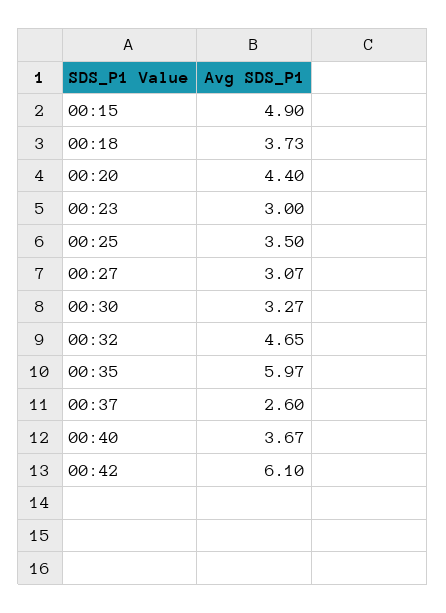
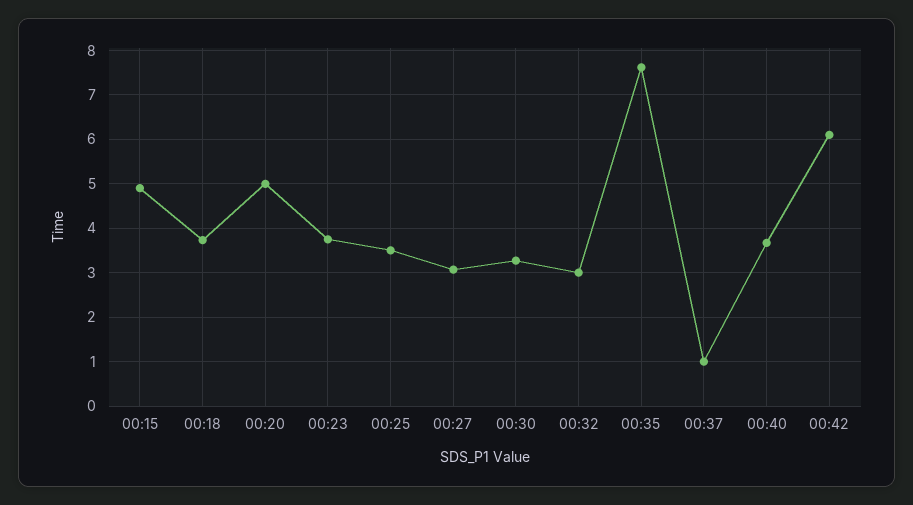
00:20: 4.4 -> 5
00:23: 3 -> 3.8
00:32: 4.65 -> 3
00:35: 5.97 -> 7.6
00:37: 2.6 -> 1

